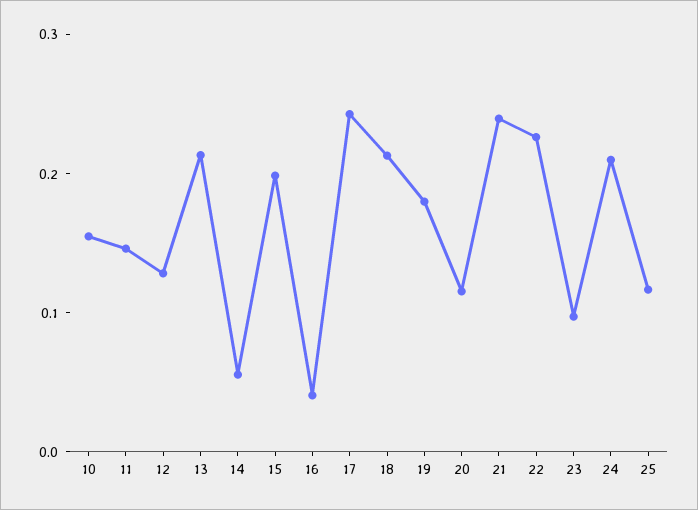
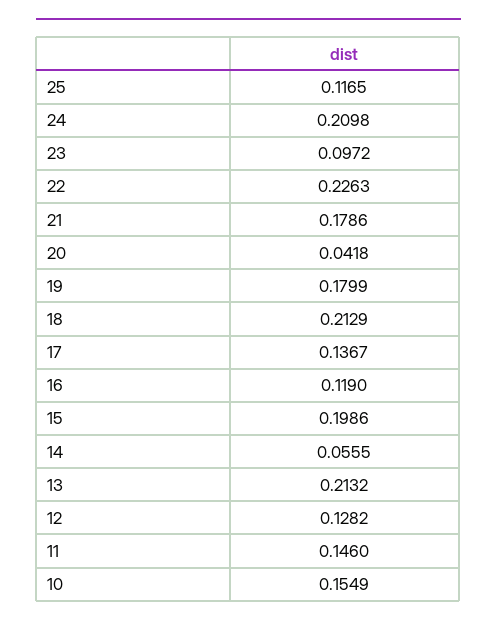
16: 0.04 -> 0.119
17: 0.24 -> 0.1367
20: 0.12 -> 0.0418
21: 0.24 -> 0.1786

